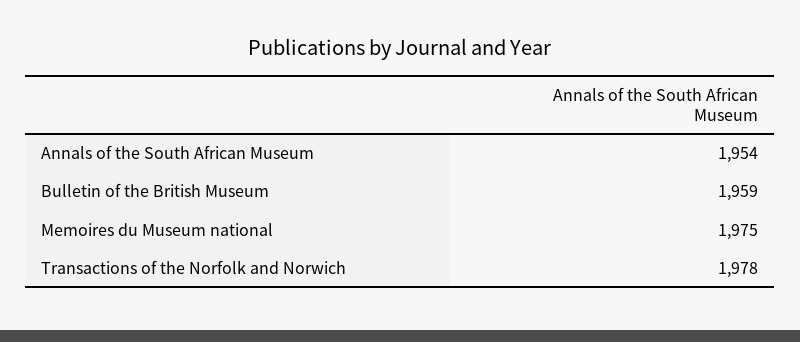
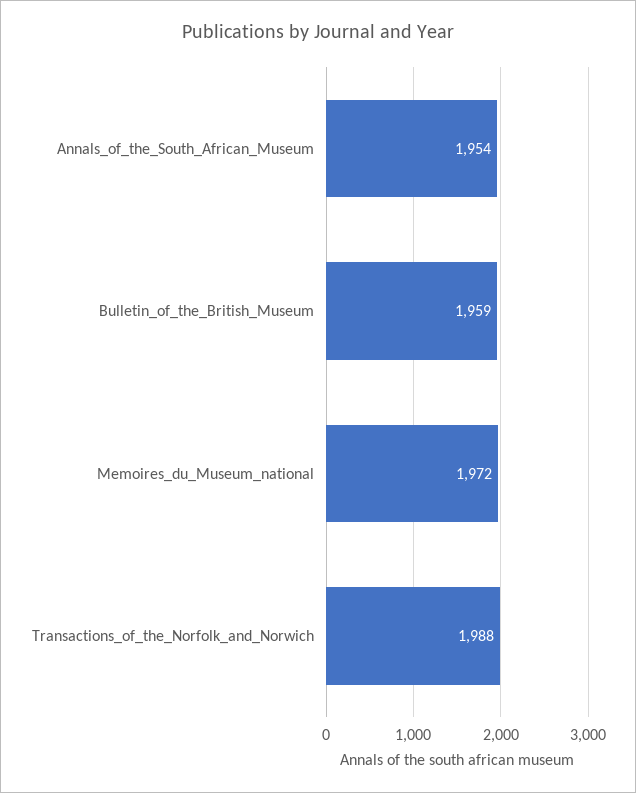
Memoires du Museum national: 1975 -> 1972
Transactions of the Norfolk and Norwich: 1978 -> 1988

